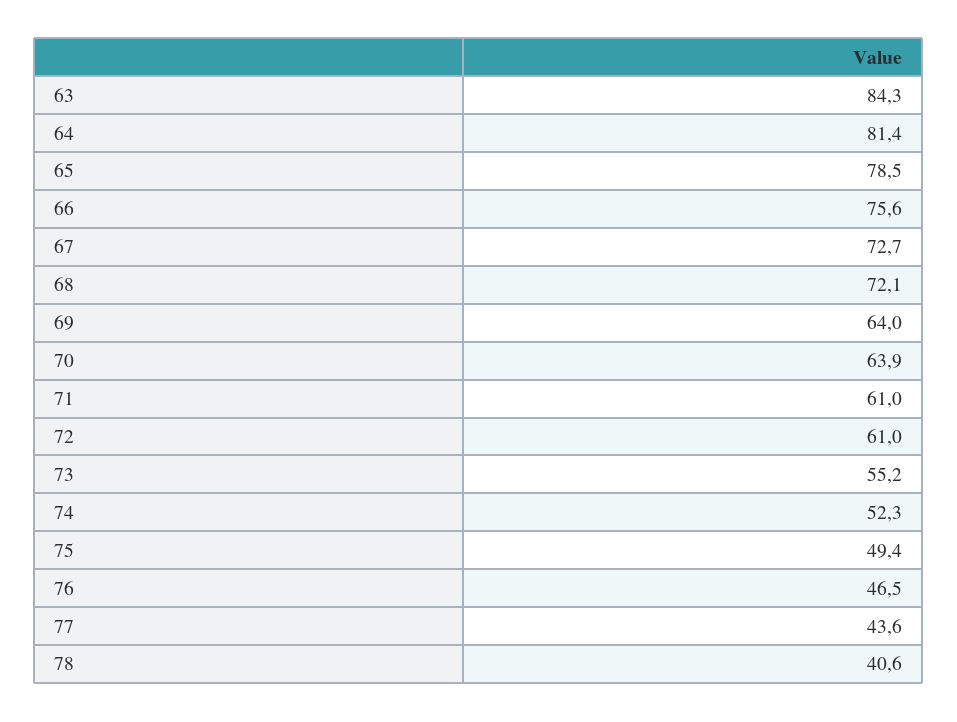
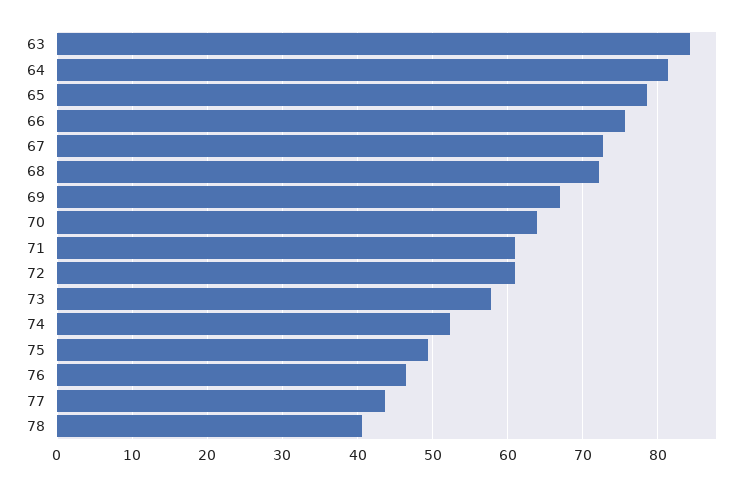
69: 64 -> 67
73: 55.2 -> 58

